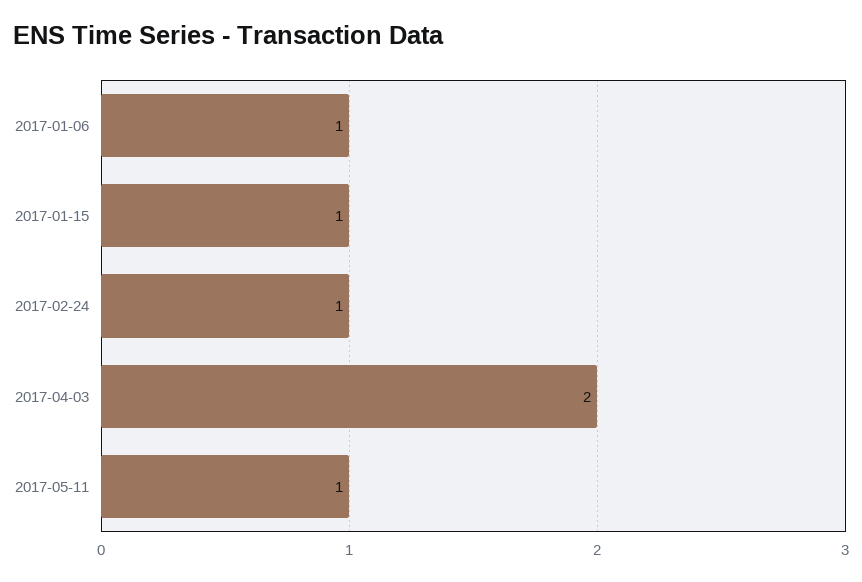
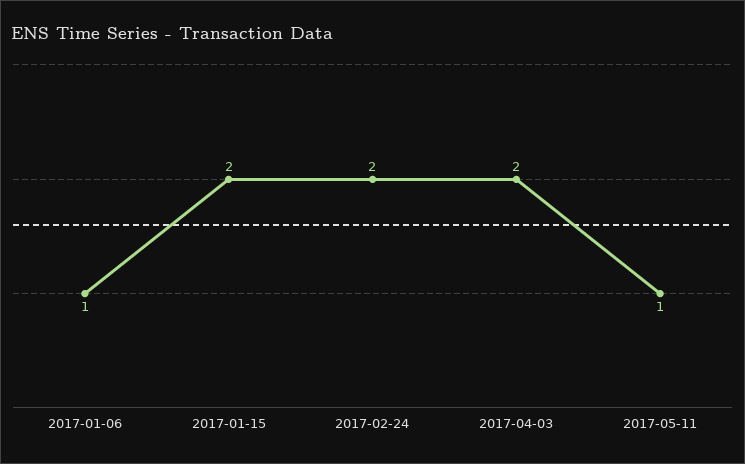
2017-01-15: 1 -> 2
2017-02-24: 1 -> 2

